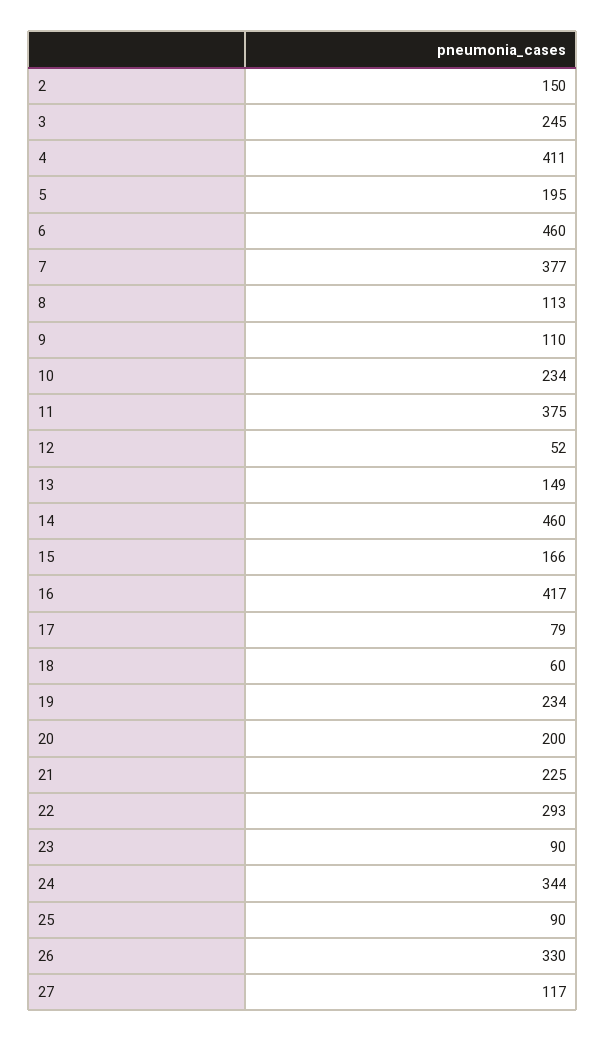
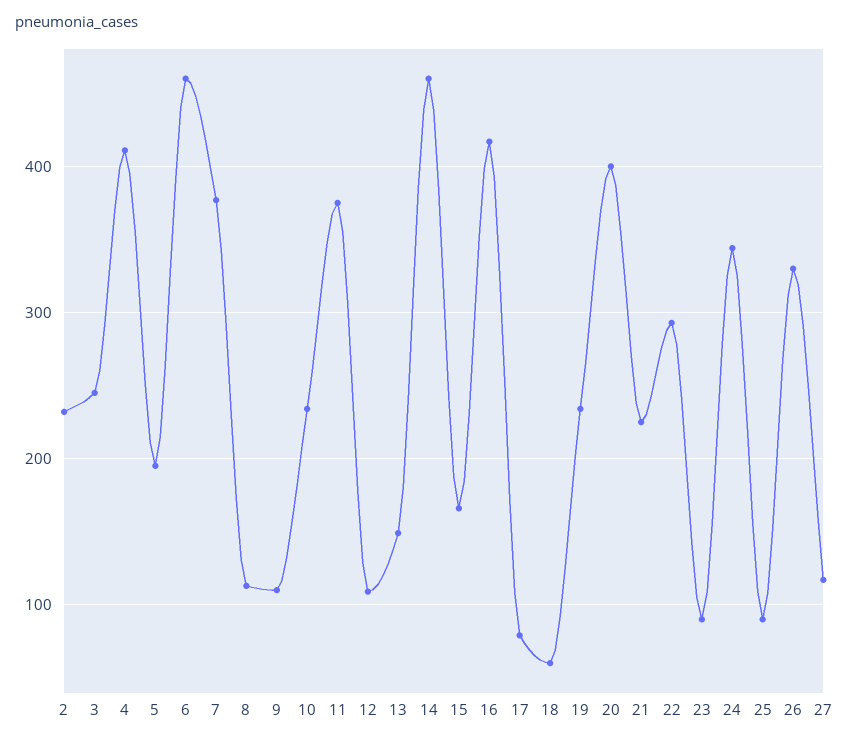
2: 150 -> 230
12: 52 -> 110
20: 200 -> 400

